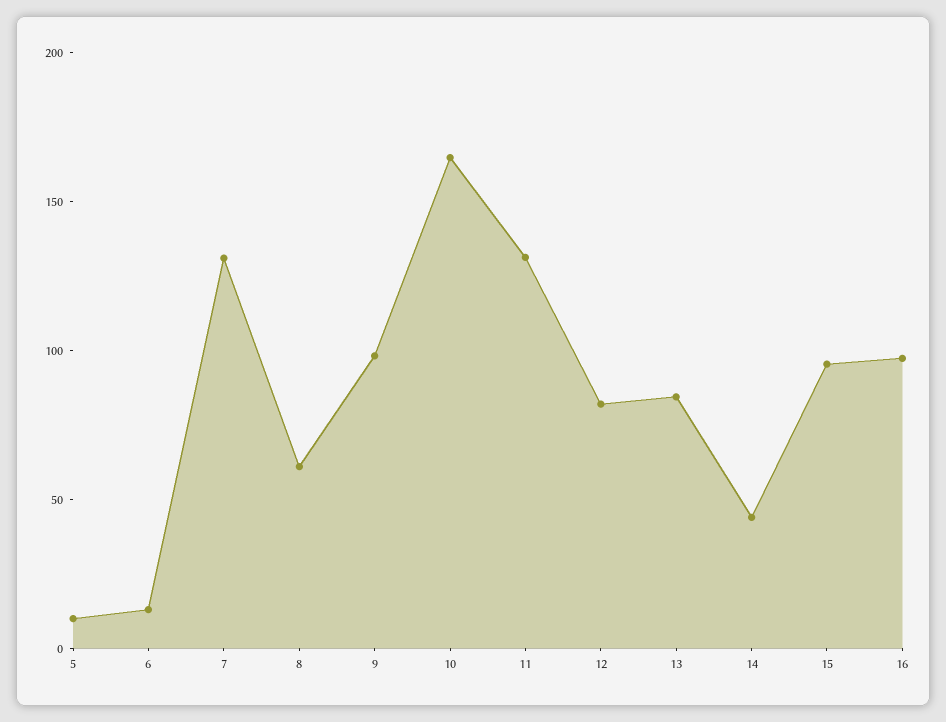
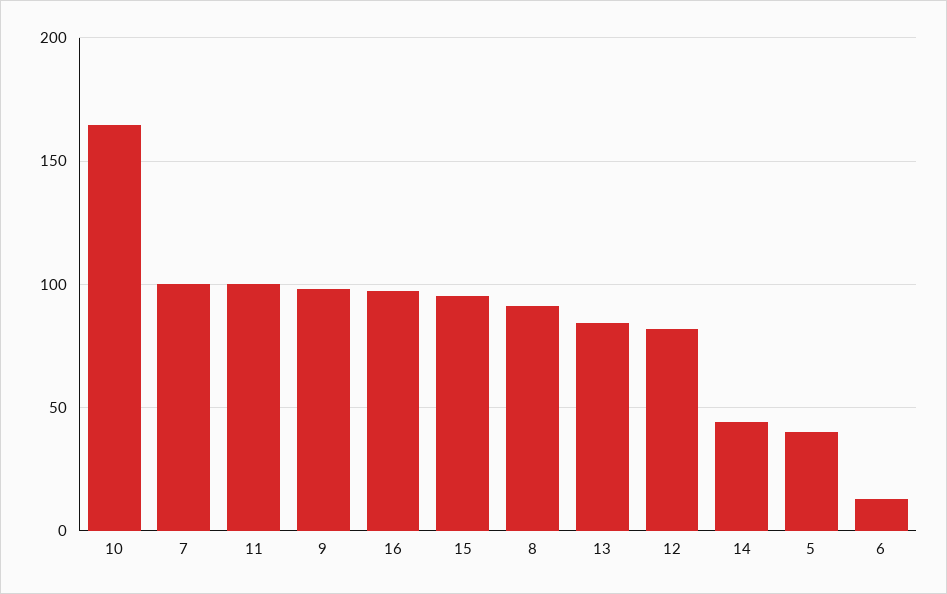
5: 10 -> 40
7: 130 -> 100
8: 60 -> 90
11: 130 -> 100

